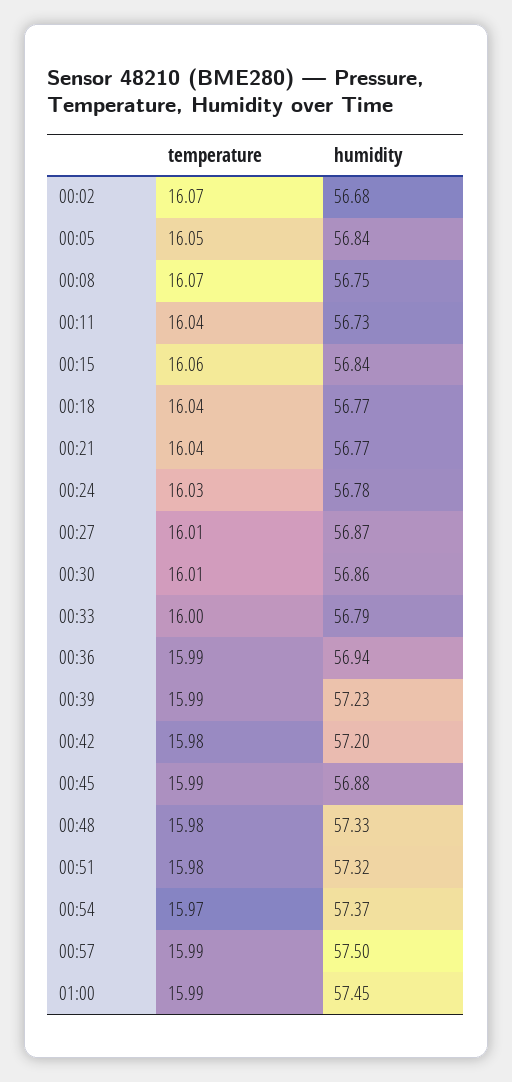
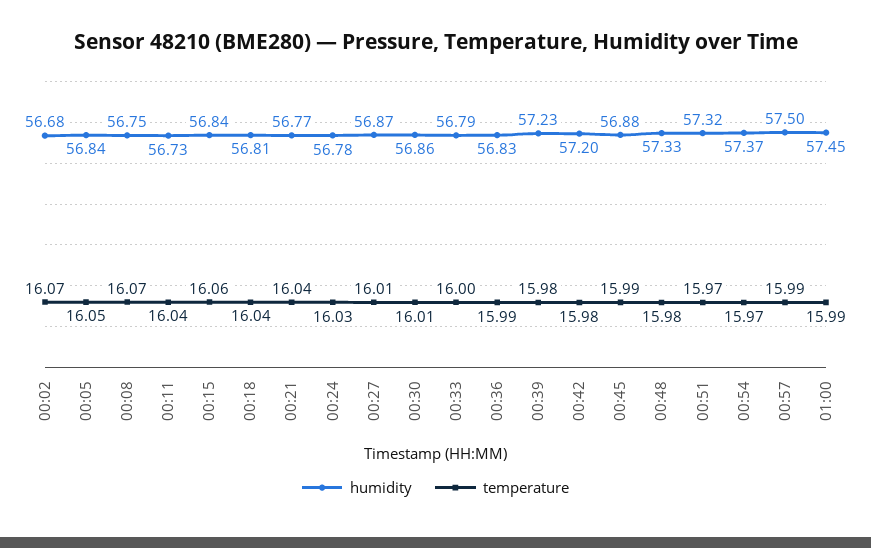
humidity, 00:18: 56.77 -> 56.81
humidity, 00:36: 56.94 -> 56.83
temperature, 00:39: 15.99 -> 15.98
temperature, 00:51: 15.98 -> 15.97

